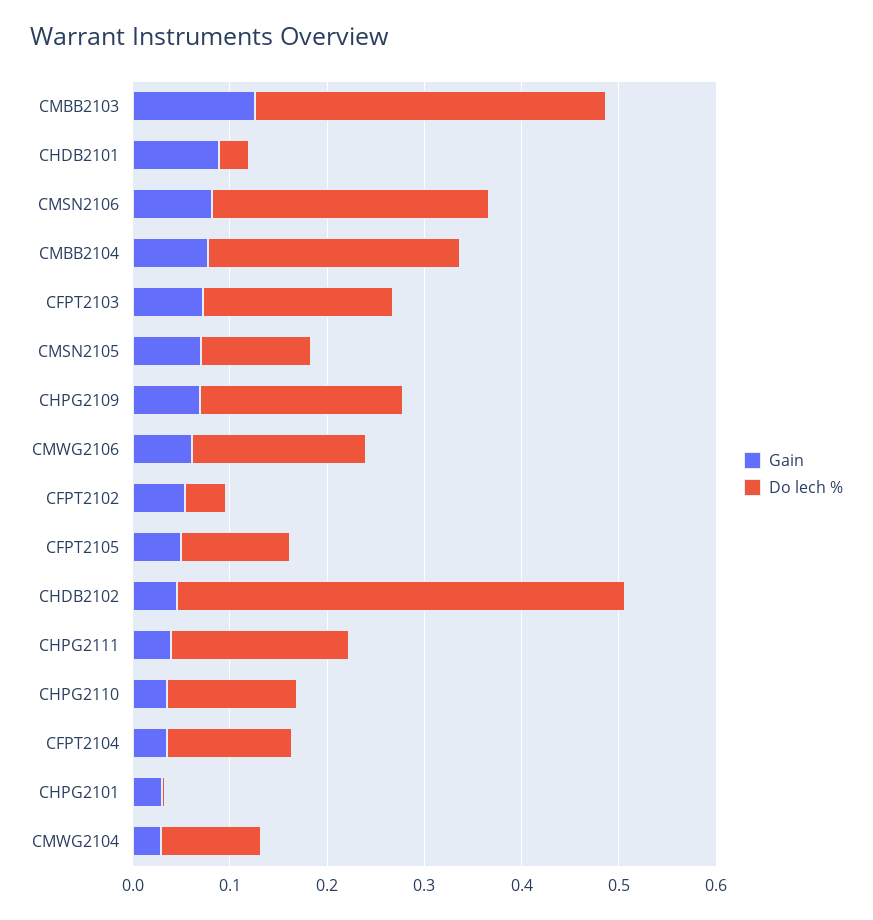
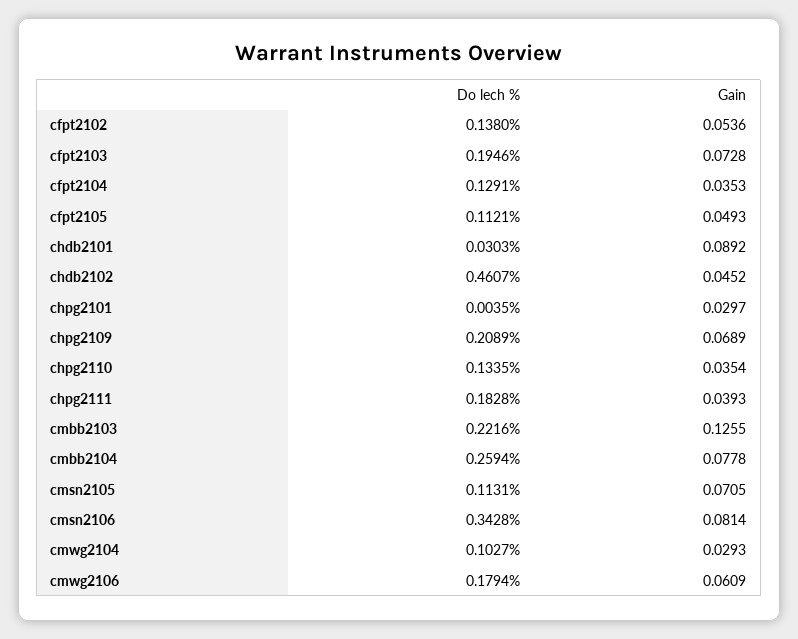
Do lech %, CMBB2103: 0.36 -> 0.2216
Do lech %, CMSN2106: 0.28 -> 0.3428
Do lech %, CFPT2102: 0.04 -> 0.138

